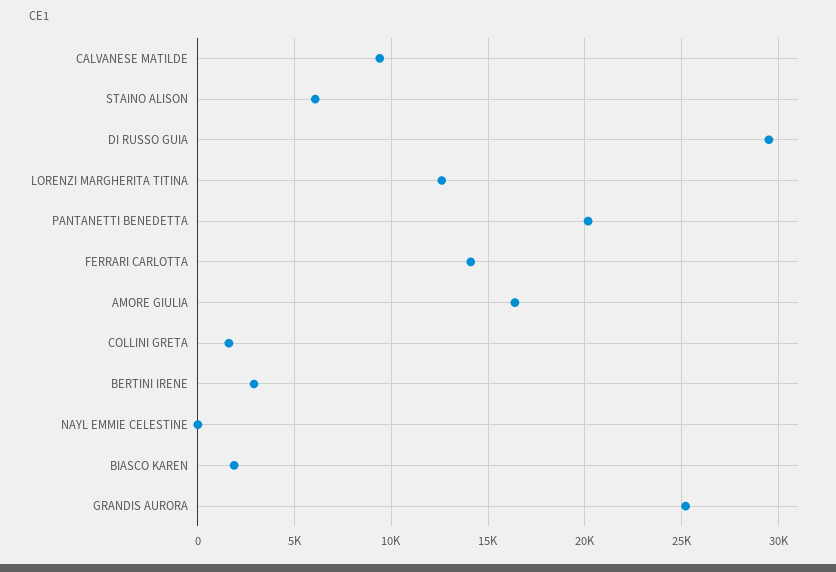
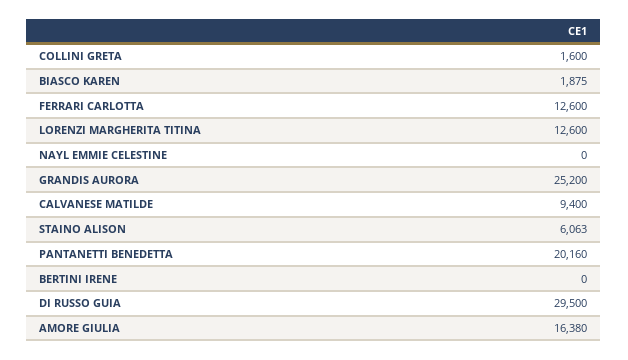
FERRARI CARLOTTA: 14000 -> 12600
BERTINI IRENE: 3000 -> 0

